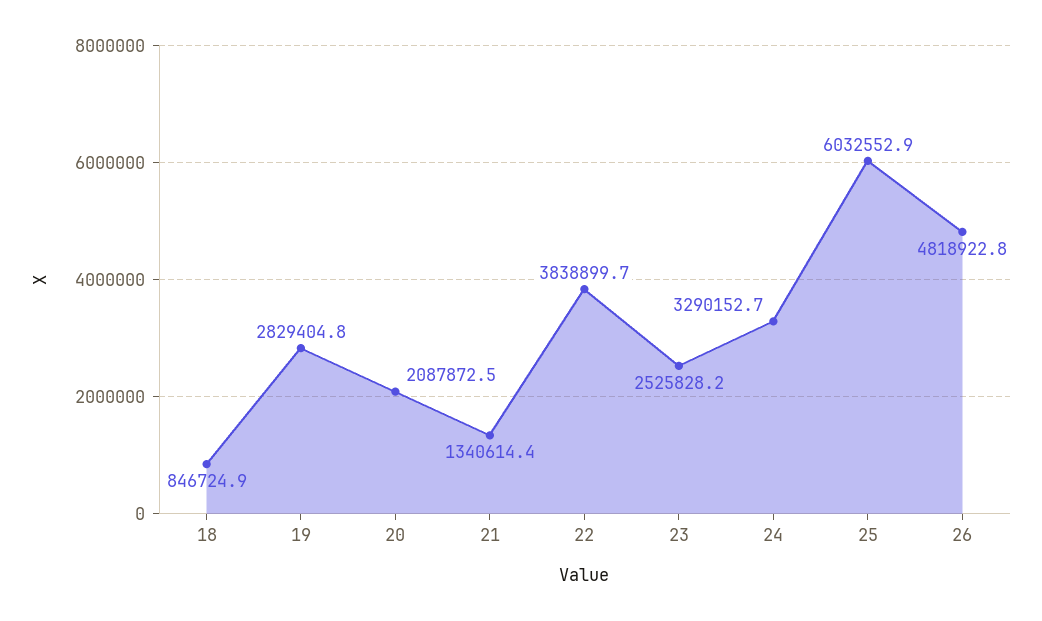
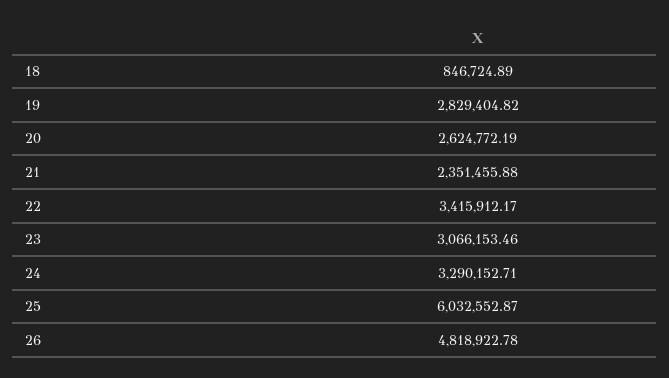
20: 2087872.5 -> 2624772.19
21: 1340614.4 -> 2351455.88
22: 3838899.7 -> 3415912.17
23: 2525828.2 -> 3066153.46

